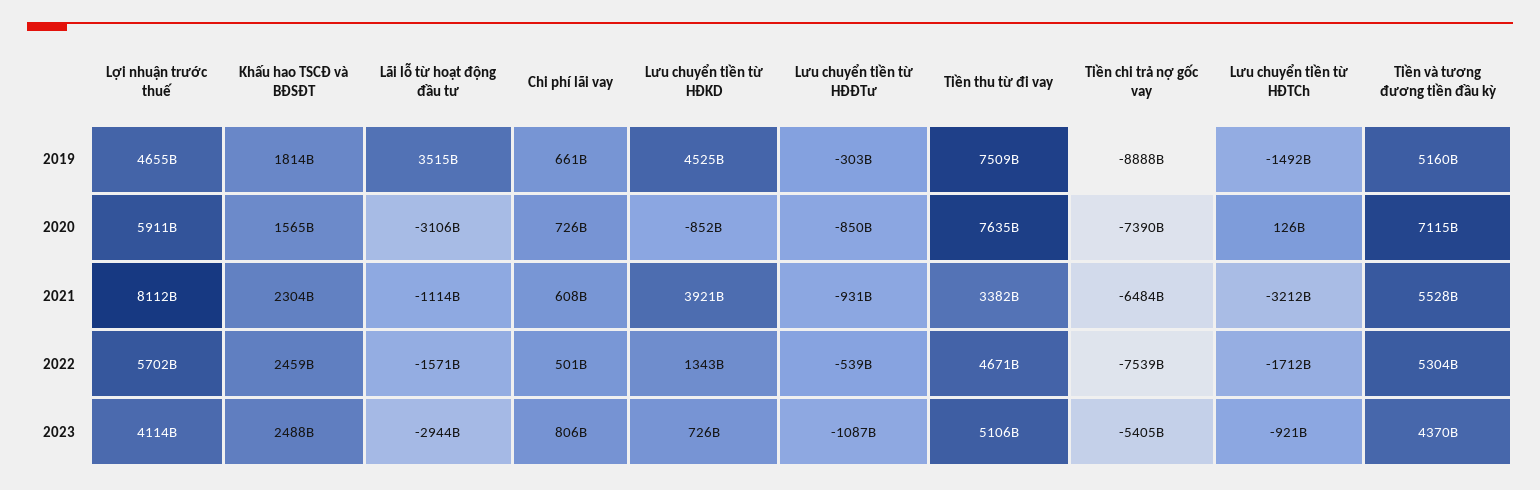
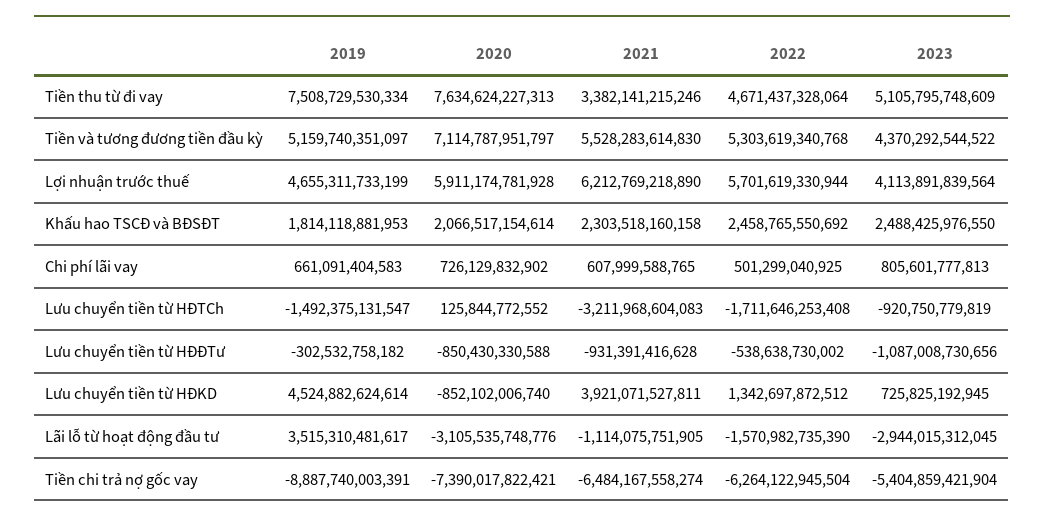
Khấu hao TSCĐ và BĐSĐT, 2020: 1565000000000 -> 2066517154614
Lợi nhuận trước thuế, 2021: 8112000000000 -> 6212769218890
Tiền chi trả nợ gốc vay, 2022: -7539000000000 -> -6264122945504

